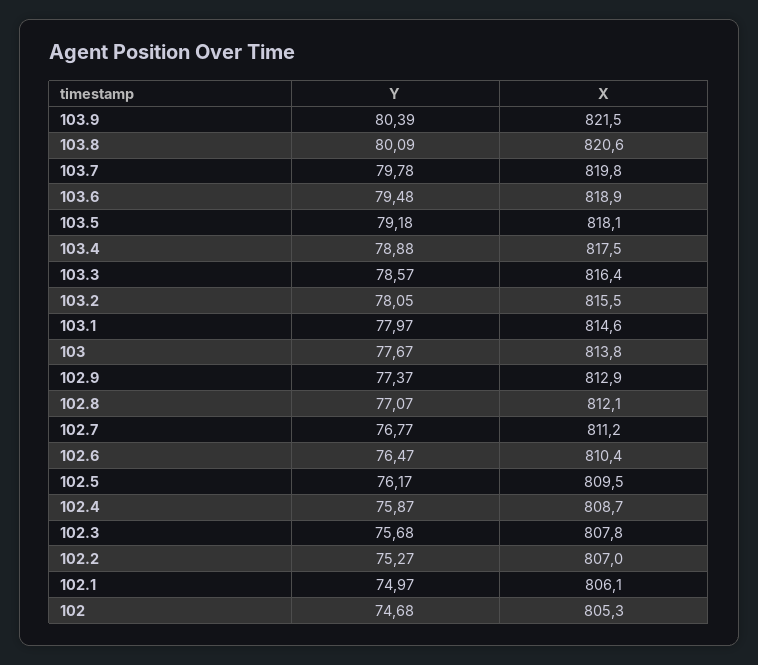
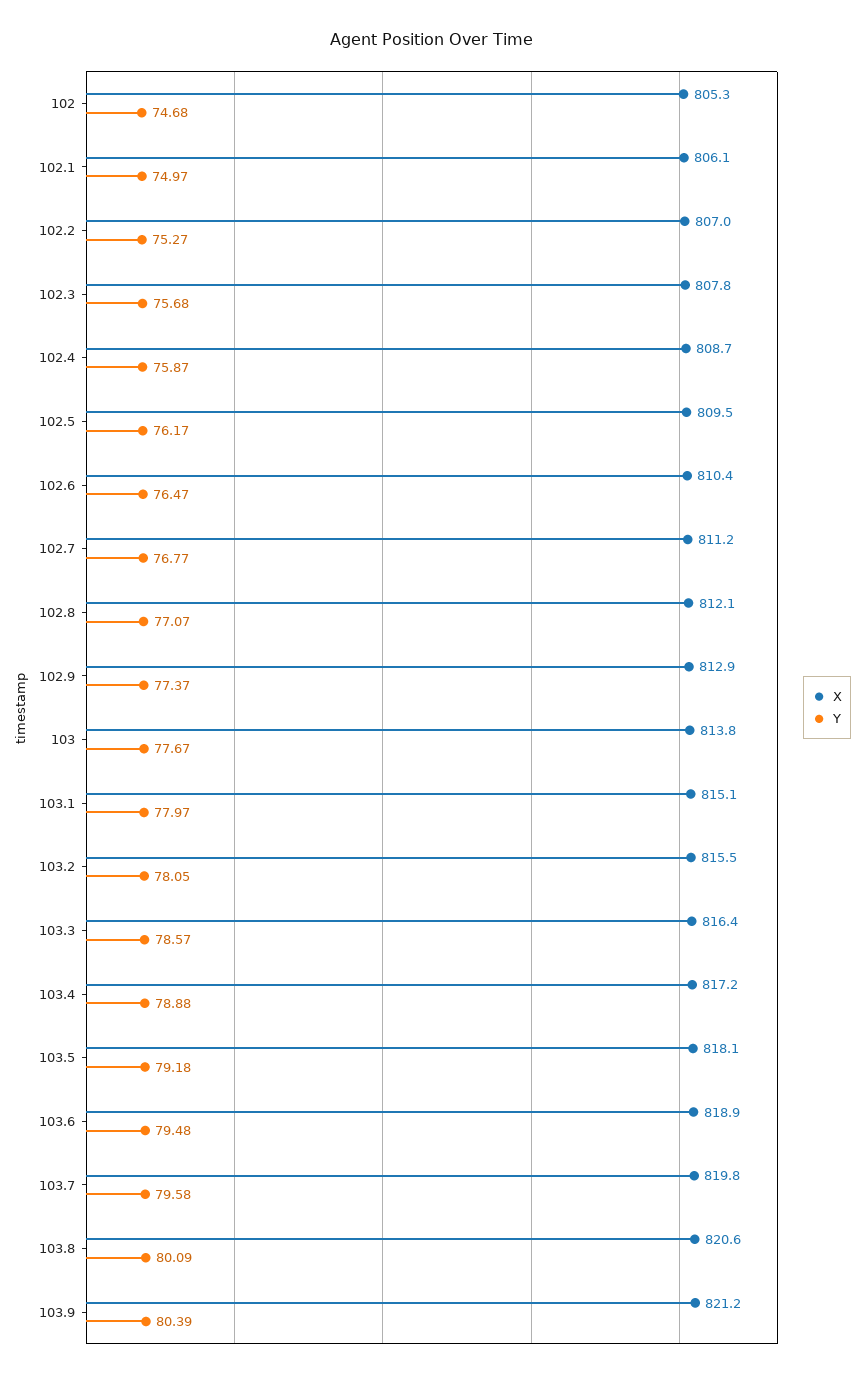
X, 103.9: 821.5 -> 821.2
Y, 103.7: 79.78 -> 79.58
X, 103.4: 817.5 -> 817.2
X, 103.1: 814.6 -> 815.1

